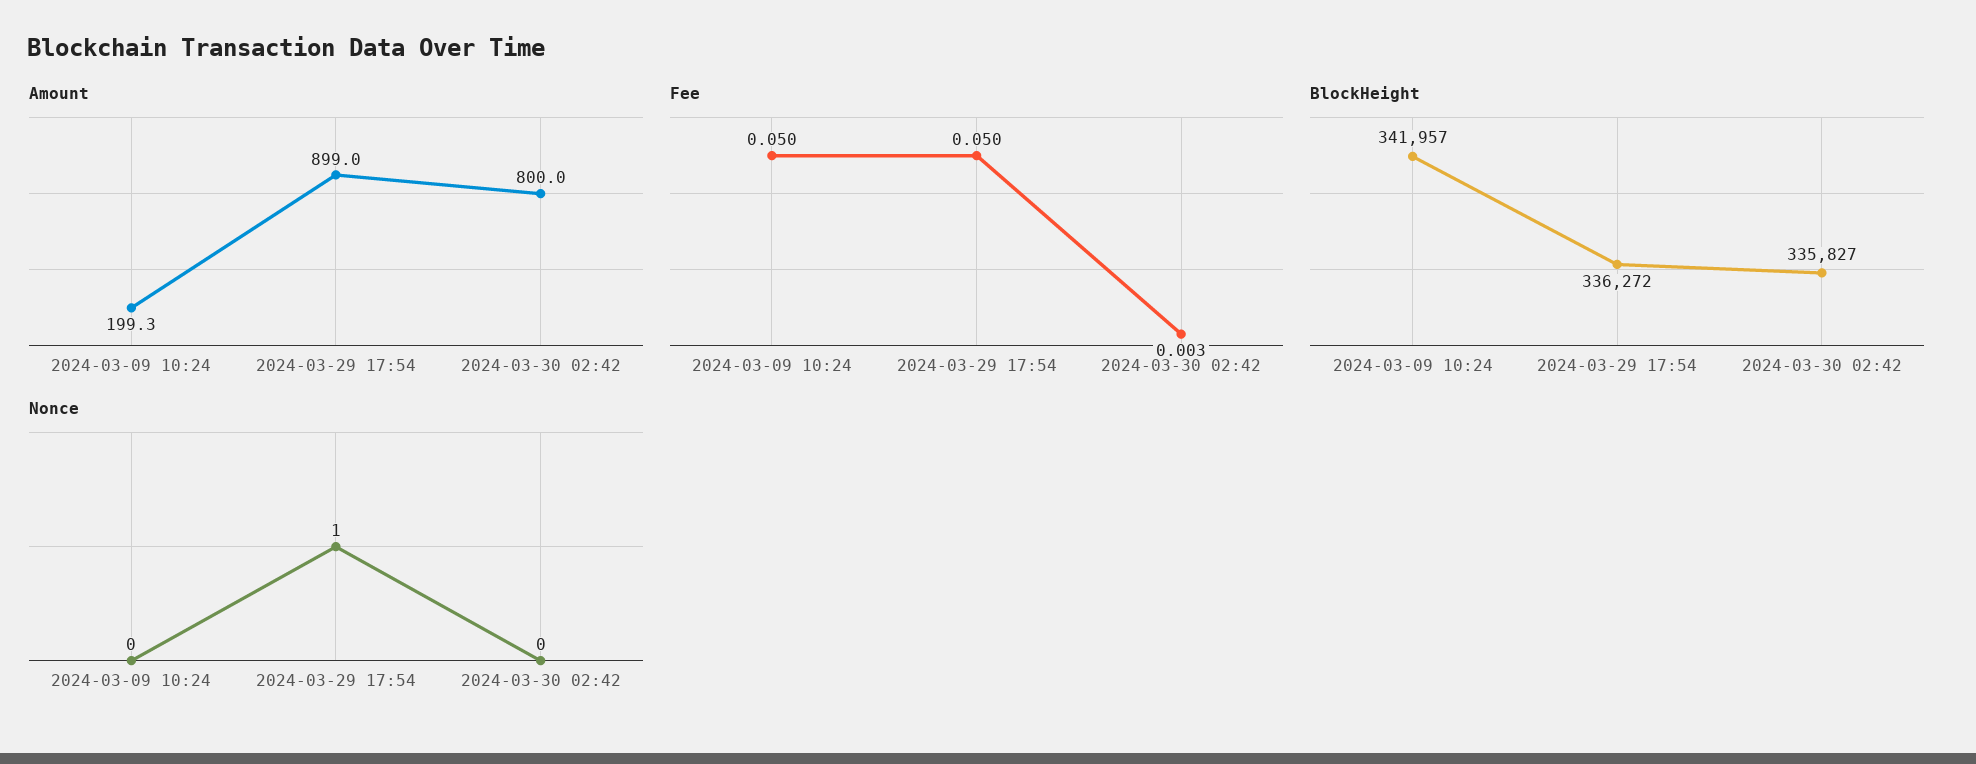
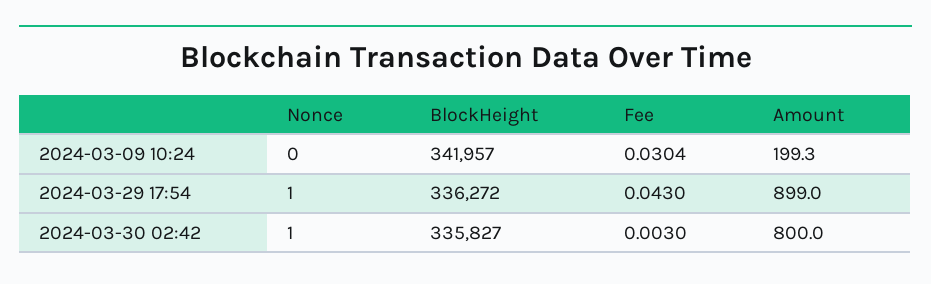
Fee, 2024-03-09 10:24: 0.05 -> 0.0304
Fee, 2024-03-29 17:54: 0.05 -> 0.043
Nonce, 2024-03-30 02:42: 0 -> 1

